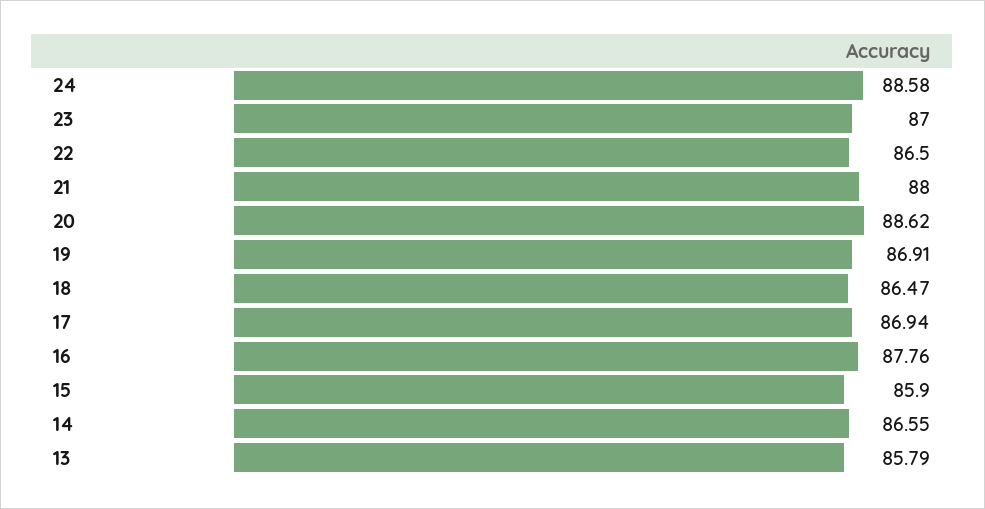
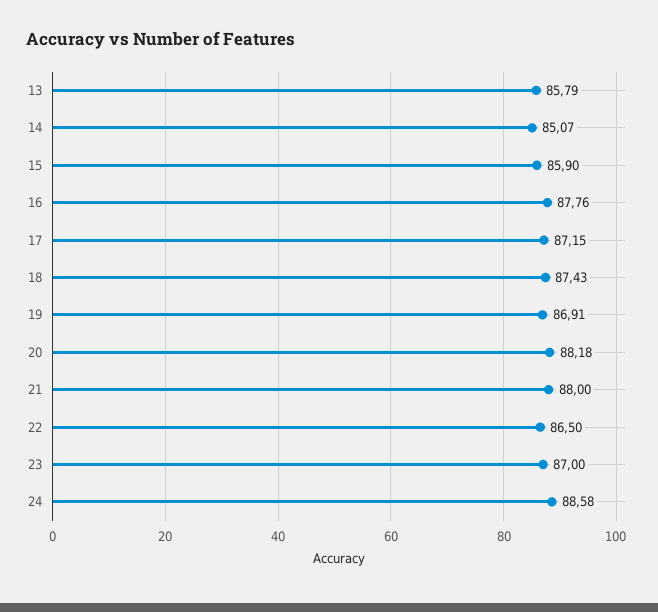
20: 88.62 -> 88.18
18: 86.47 -> 87.43
17: 86.94 -> 87.15
14: 86.55 -> 85.07

